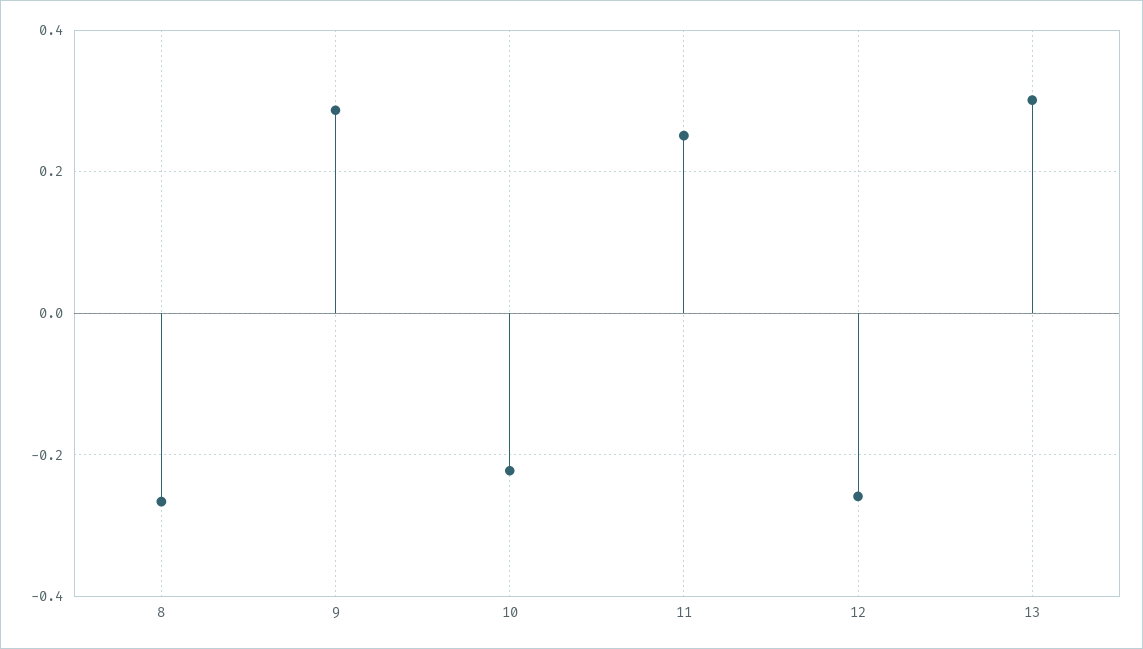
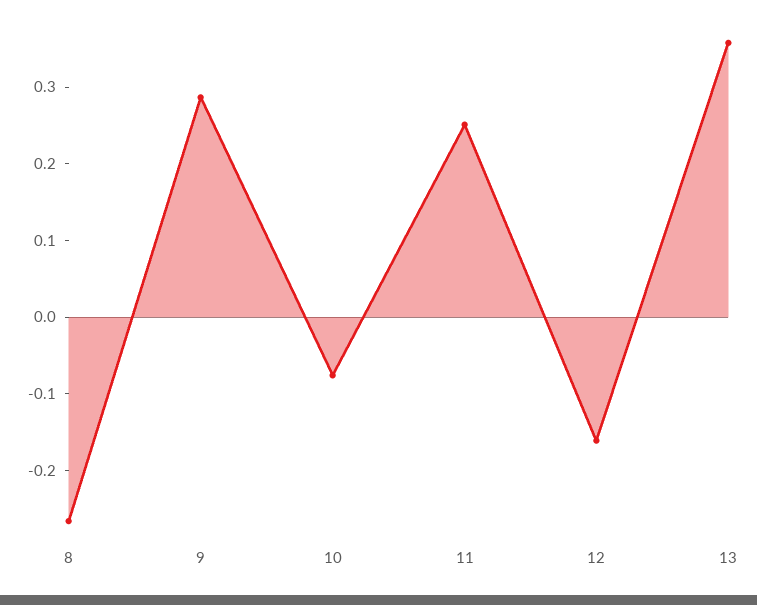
10: -0.22 -> -0.08
12: -0.26 -> -0.16
13: 0.3 -> 0.36

